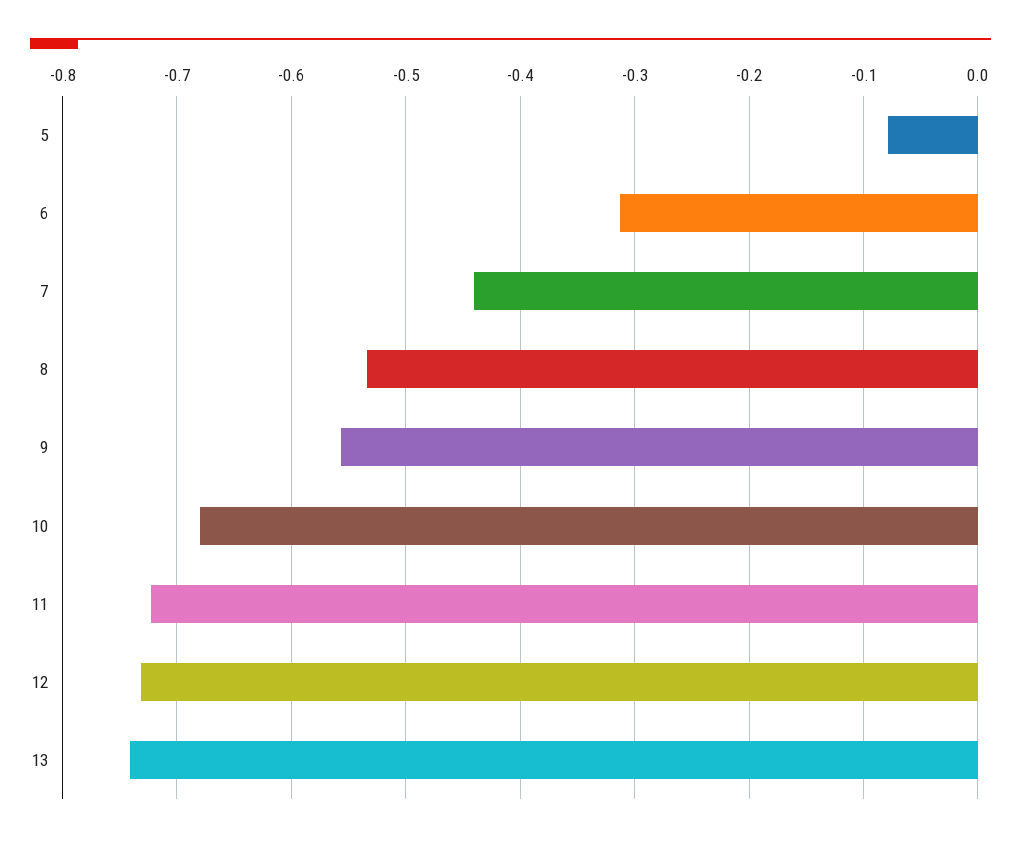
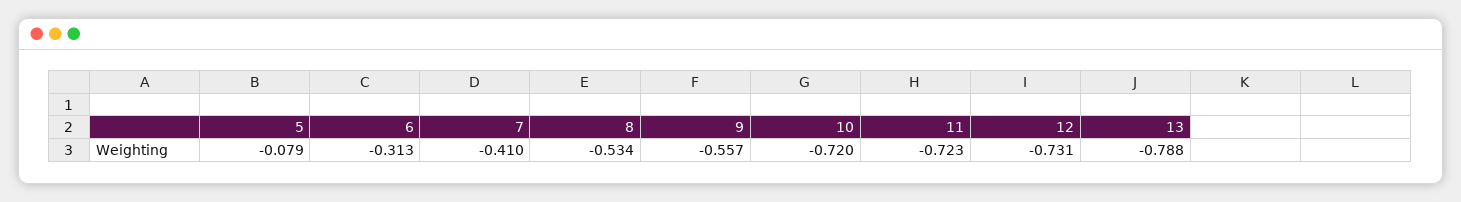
7: -0.44 -> -0.41
10: -0.68 -> -0.72
13: -0.74 -> -0.788

